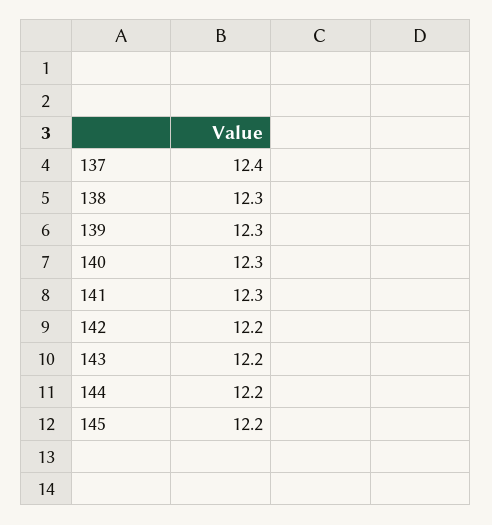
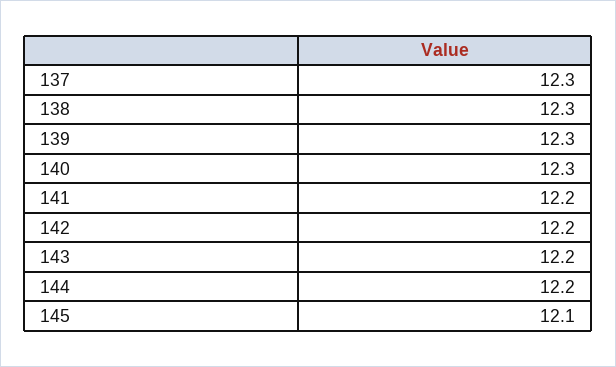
137: 12.4 -> 12.3
141: 12.3 -> 12.2
145: 12.2 -> 12.1

